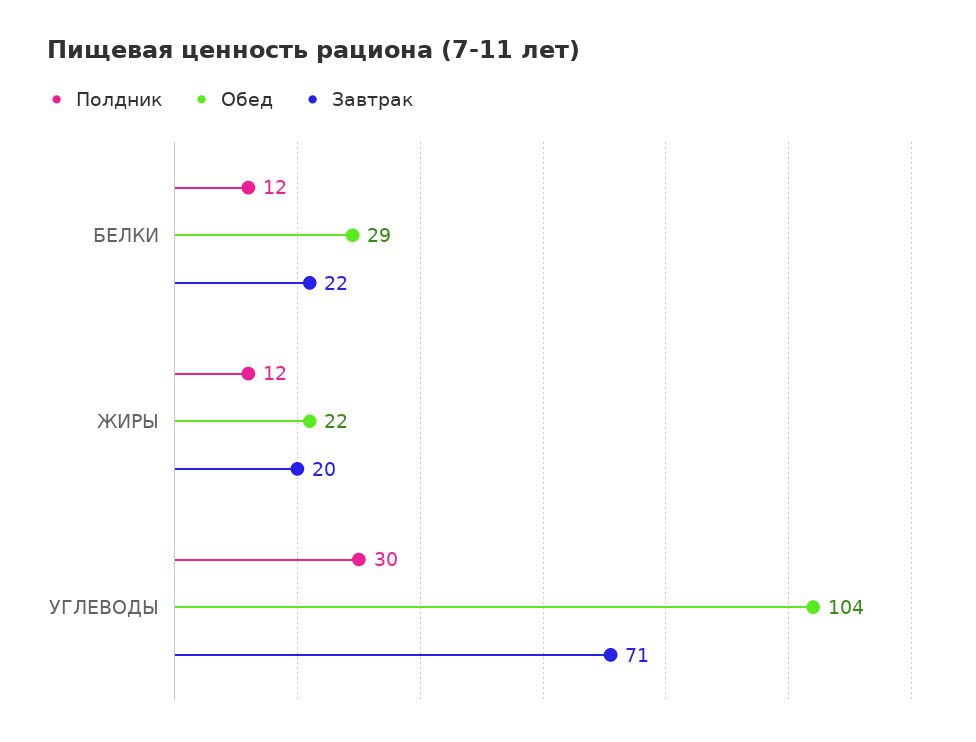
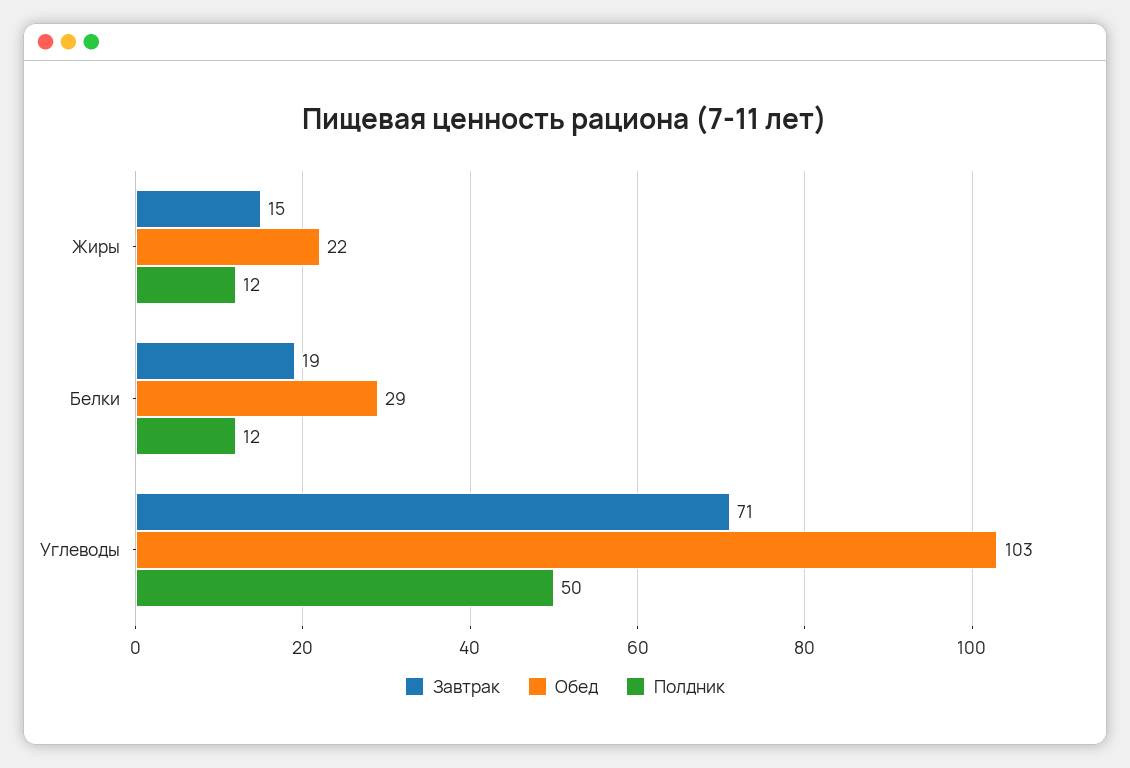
Завтрак, БЕЛКИ: 22 -> 19
Завтрак, ЖИРЫ: 20 -> 15
Полдник, УГЛЕВОДЫ: 30 -> 50
Обед, УГЛЕВОДЫ: 104 -> 103

